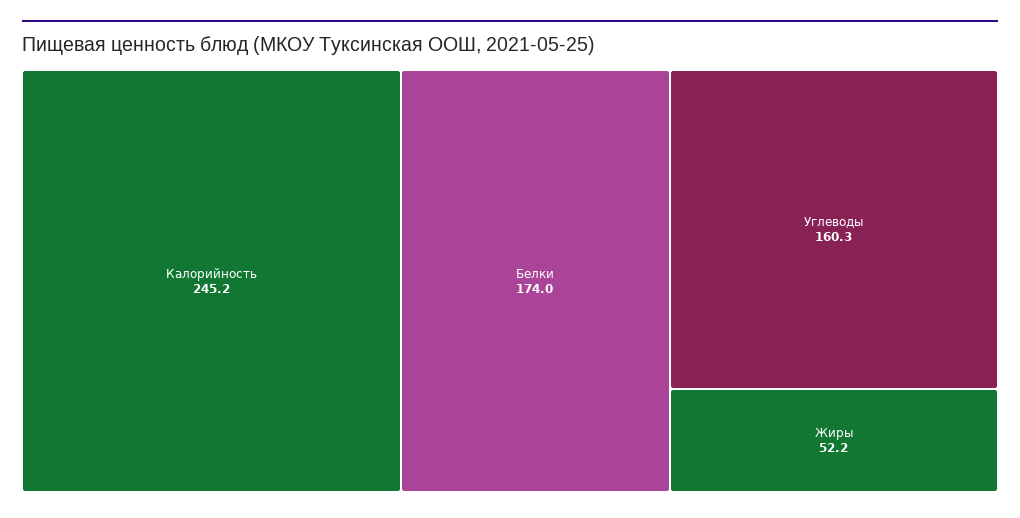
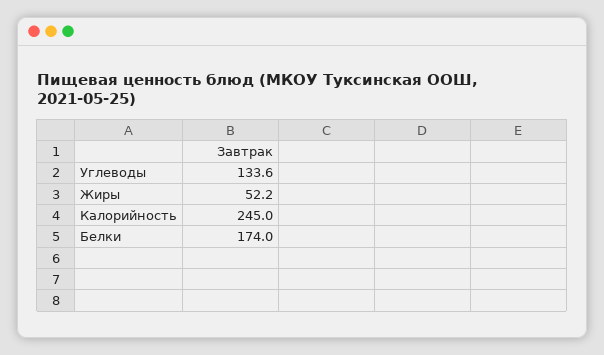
Калорийность: 245.2 -> 245
Углеводы: 160.3 -> 133.6

